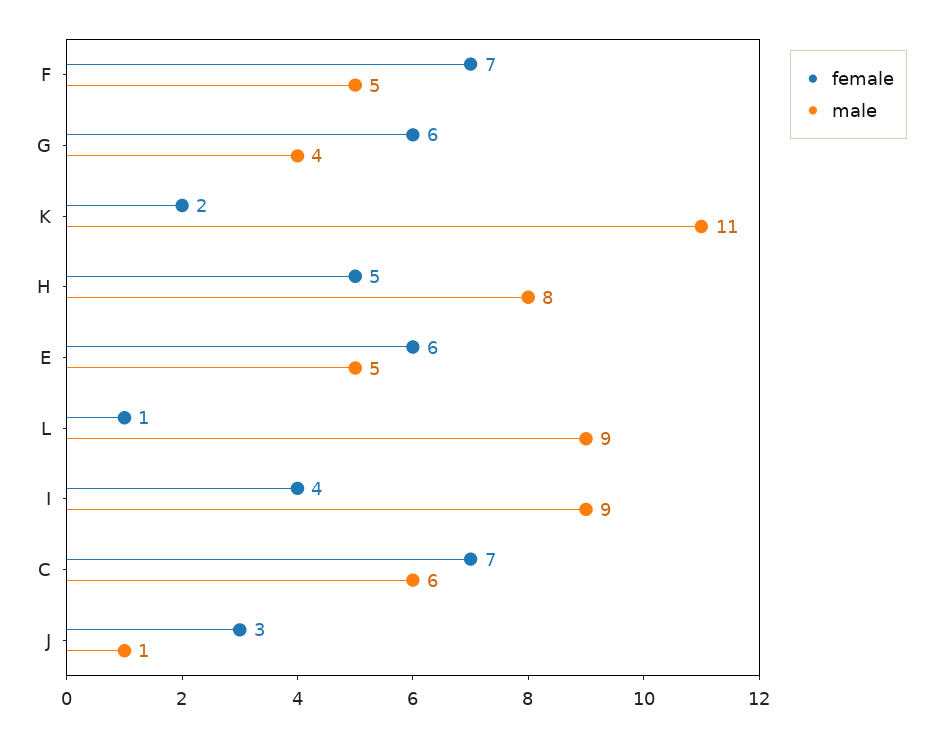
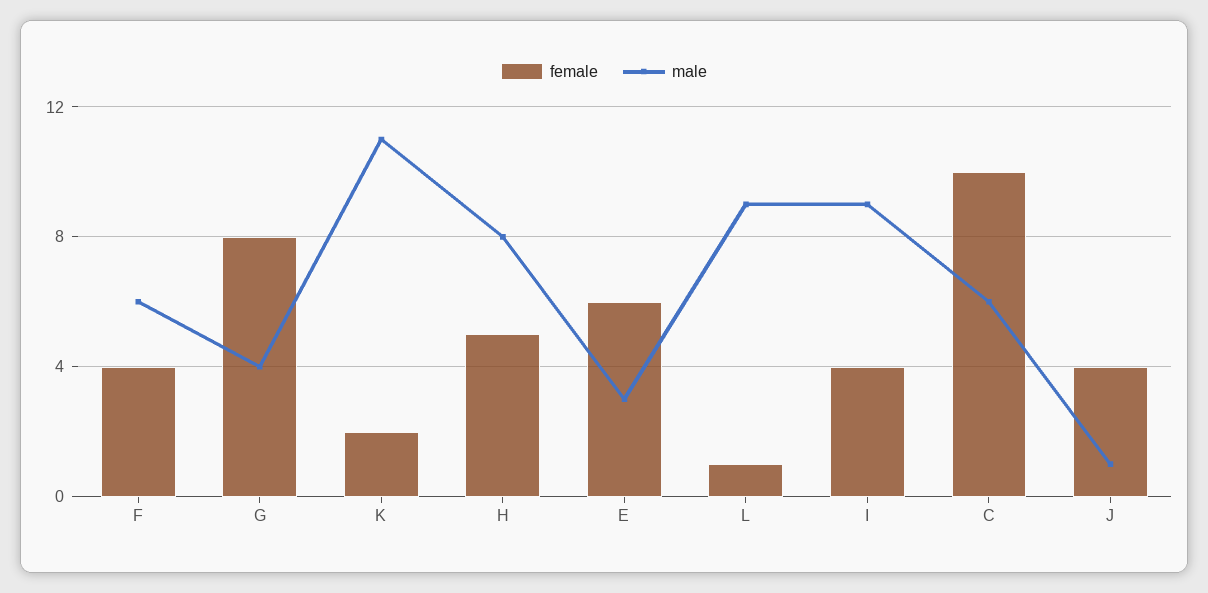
female, F: 7 -> 4
male, F: 5 -> 6
female, G: 6 -> 8
male, E: 5 -> 3
female, C: 7 -> 10
female, J: 3 -> 4

